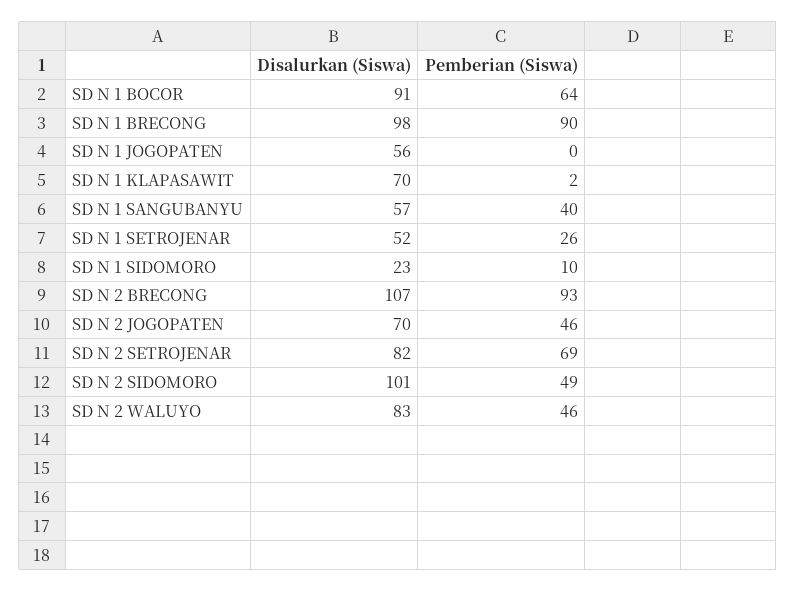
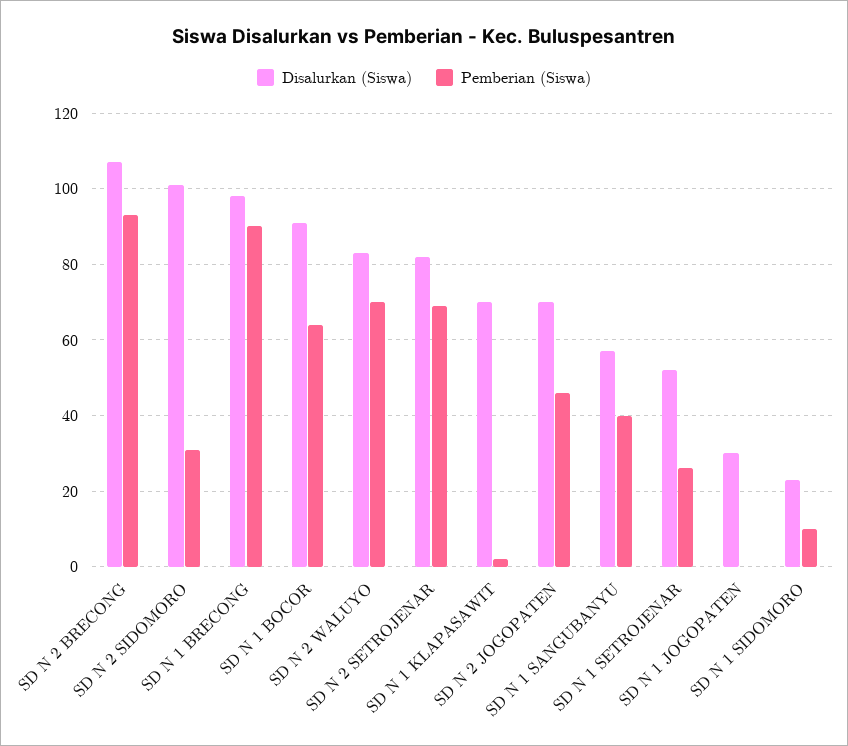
Disalurkan (Siswa), SD N 1 JOGOPATEN: 56 -> 30
Pemberian (Siswa), SD N 2 SIDOMORO: 49 -> 30
Pemberian (Siswa), SD N 2 WALUYO: 46 -> 70

